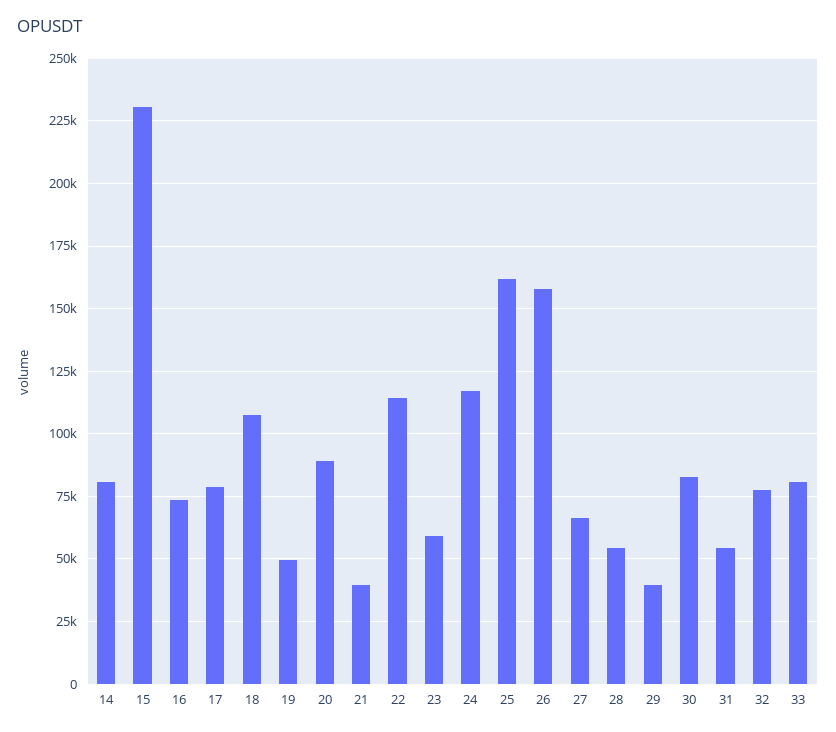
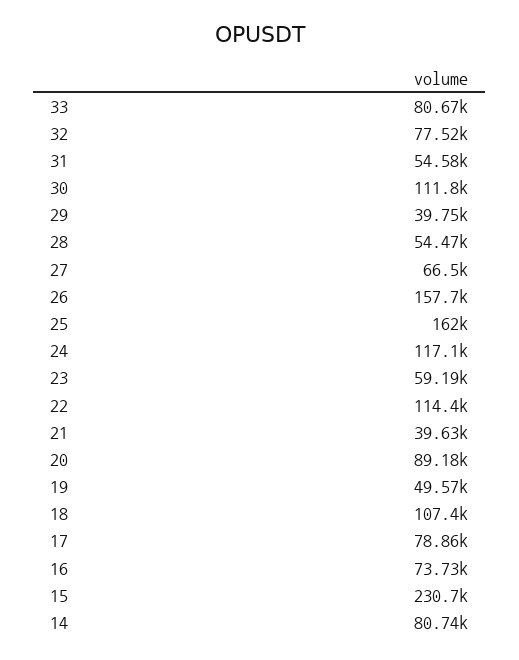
30: 82500 -> 111800

